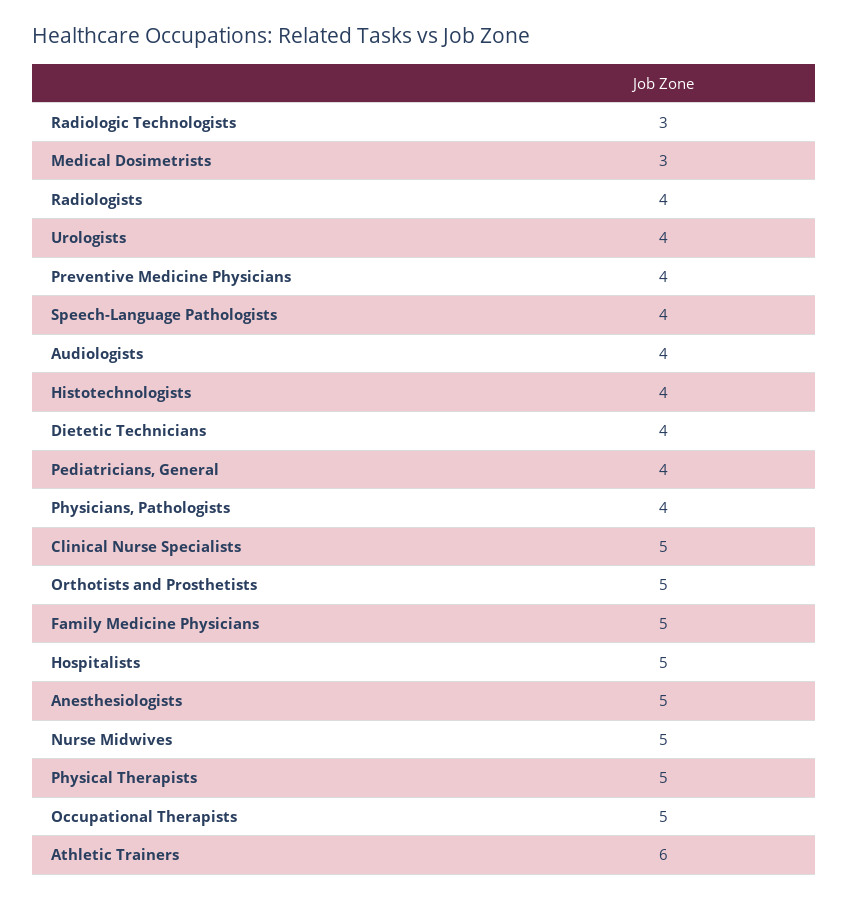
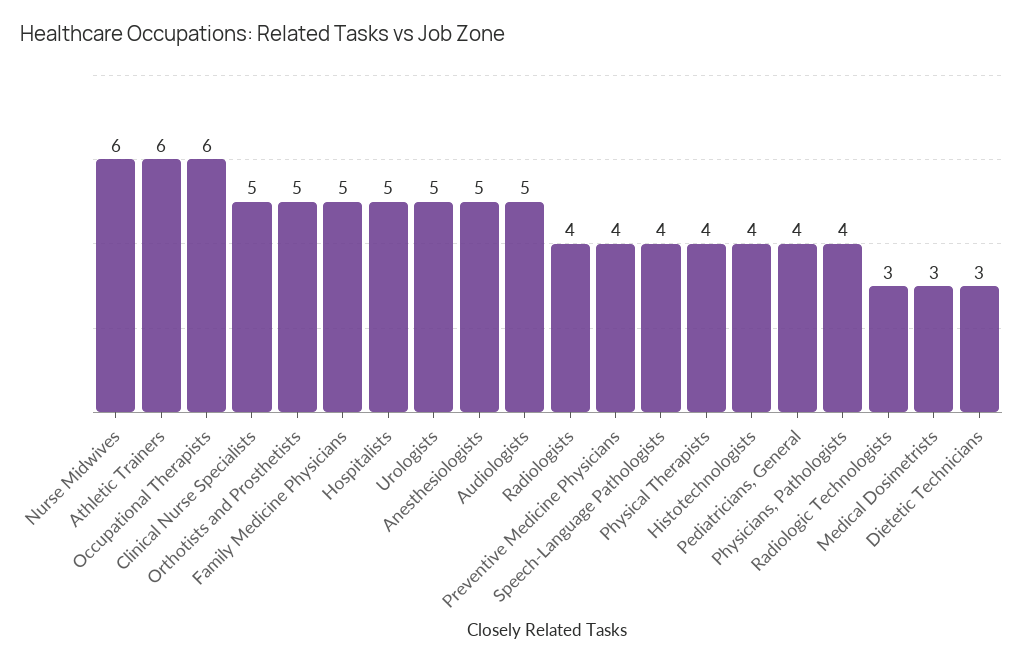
Urologists: 4 -> 5
Audiologists: 4 -> 5
Dietetic Technicians: 4 -> 3
Nurse Midwives: 5 -> 6
Physical Therapists: 5 -> 4
Occupational Therapists: 5 -> 6

